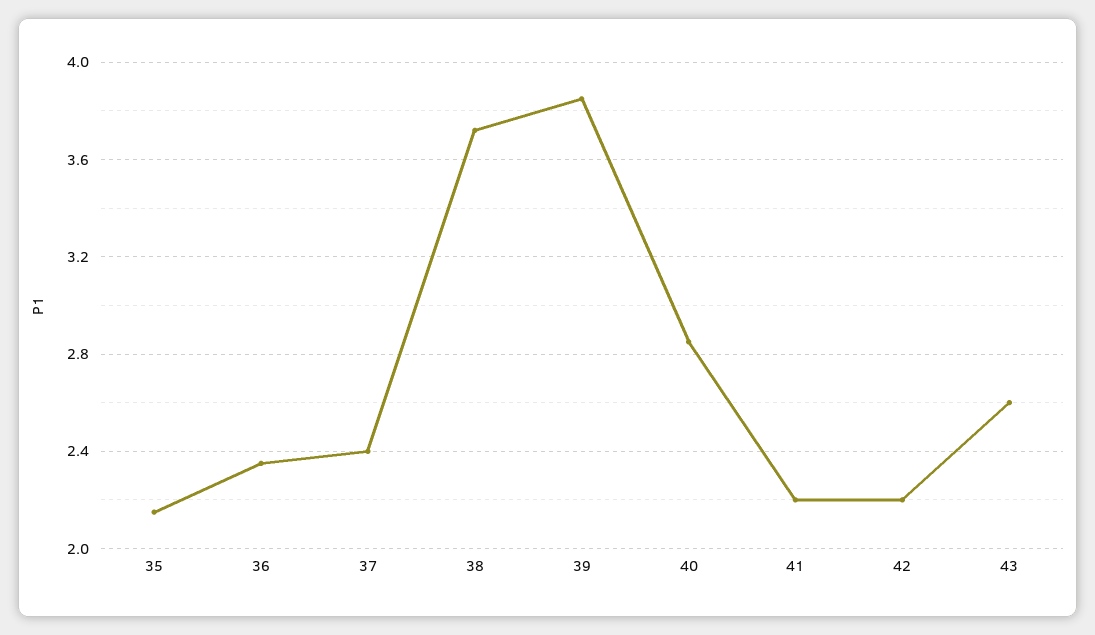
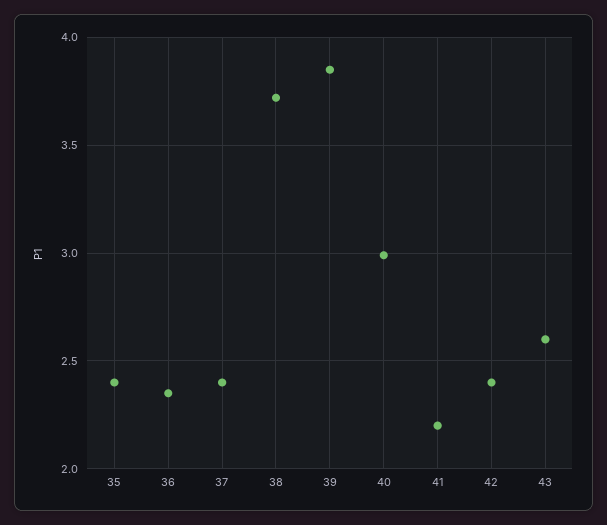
35: 2.15 -> 2.4
40: 2.85 -> 3
42: 2.2 -> 2.4

